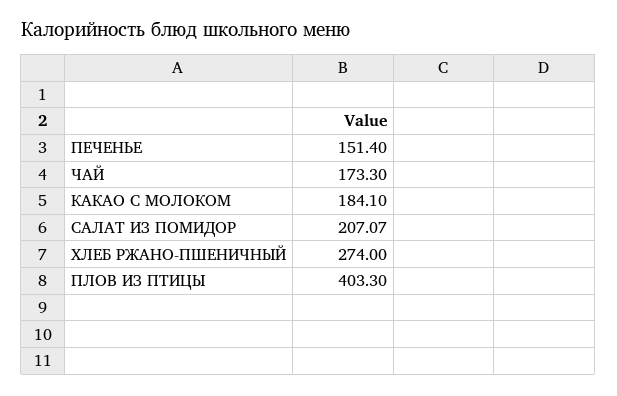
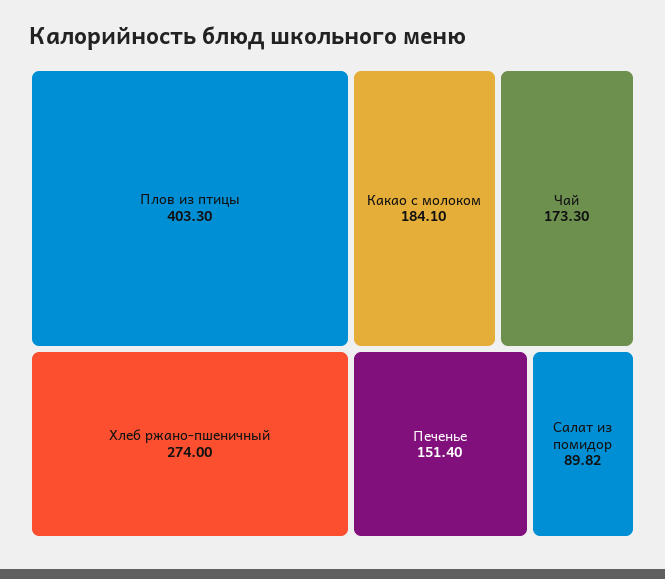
САЛАТ ИЗ ПОМИДОР: 207.07 -> 89.82

